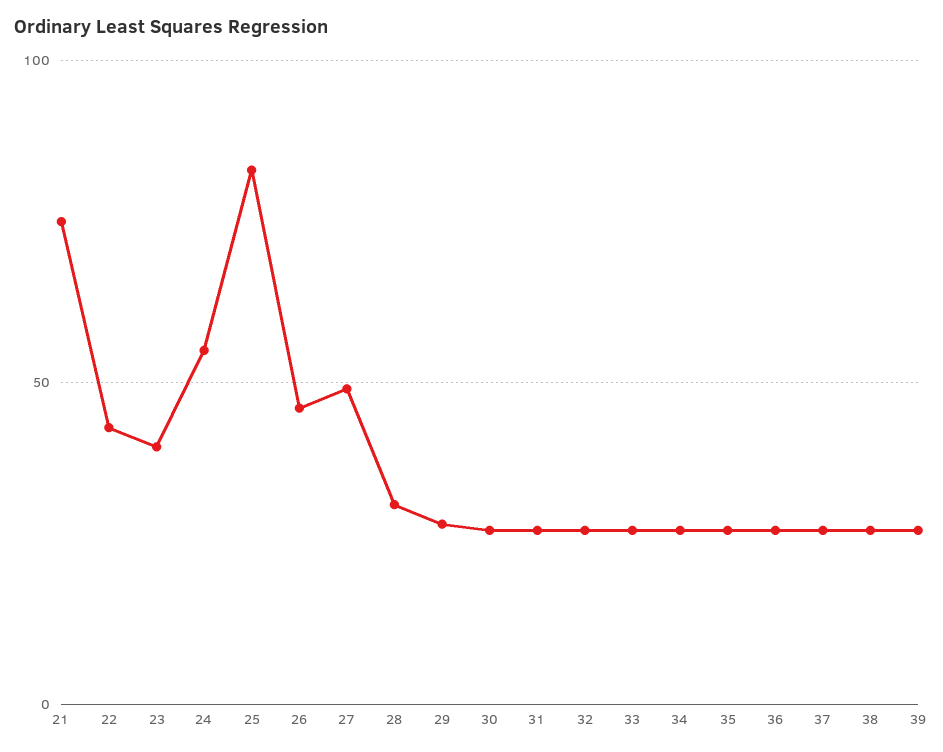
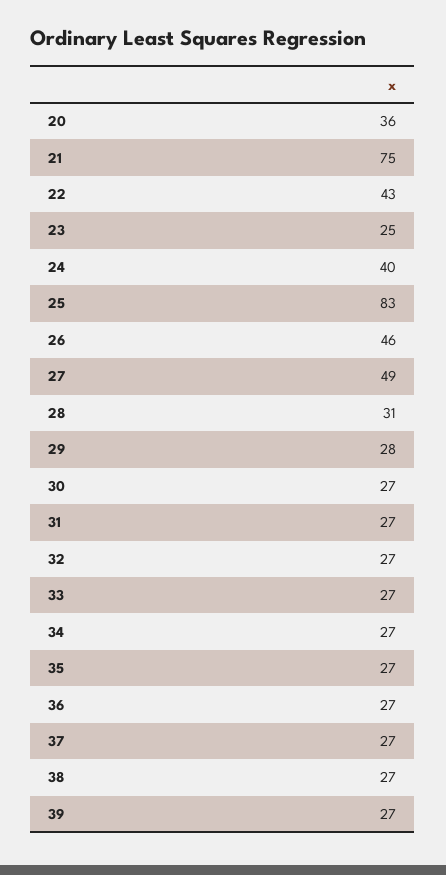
23: 40 -> 25
24: 55 -> 40
20: none -> 36

